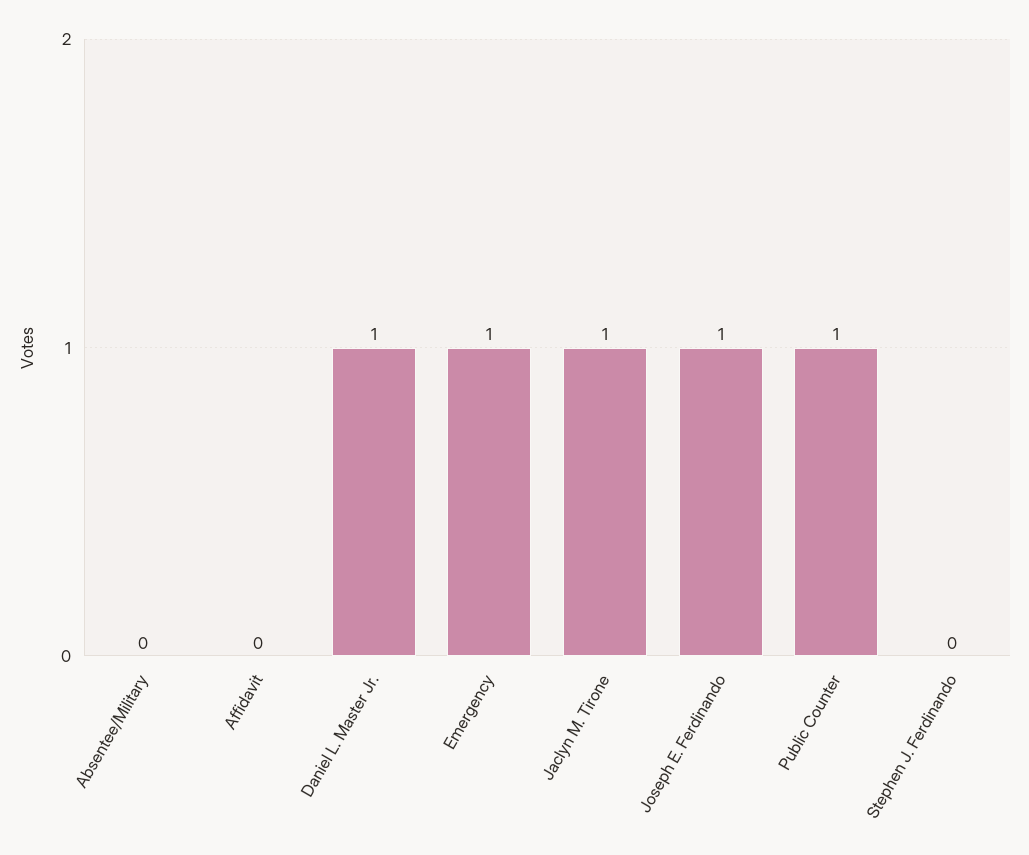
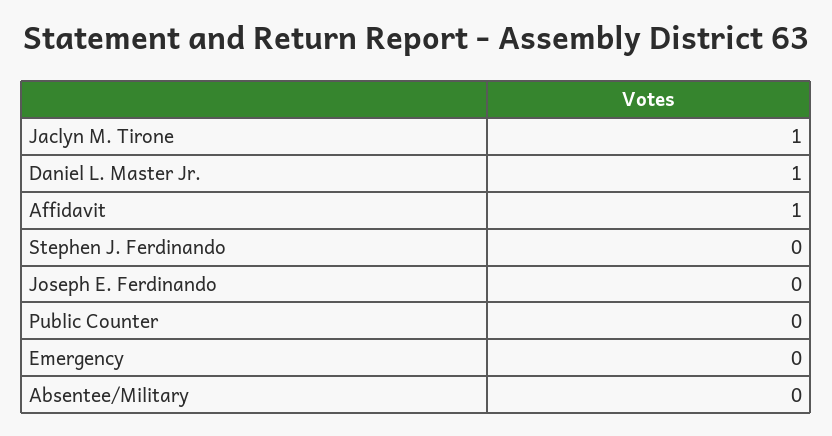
Affidavit: 0 -> 1
Emergency: 1 -> 0
Joseph E. Ferdinando: 1 -> 0
Public Counter: 1 -> 0

